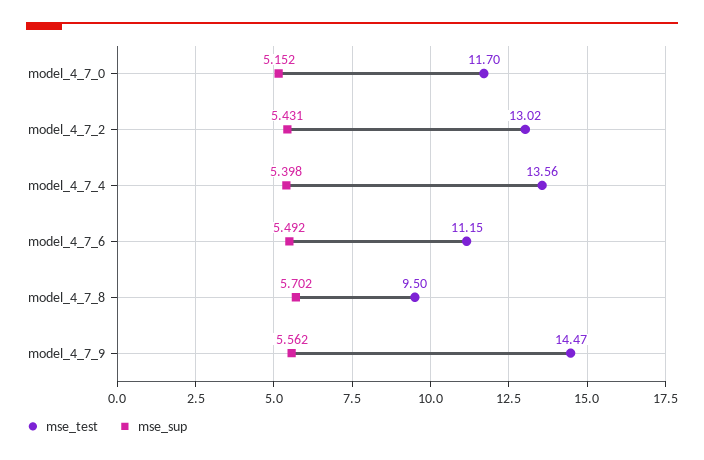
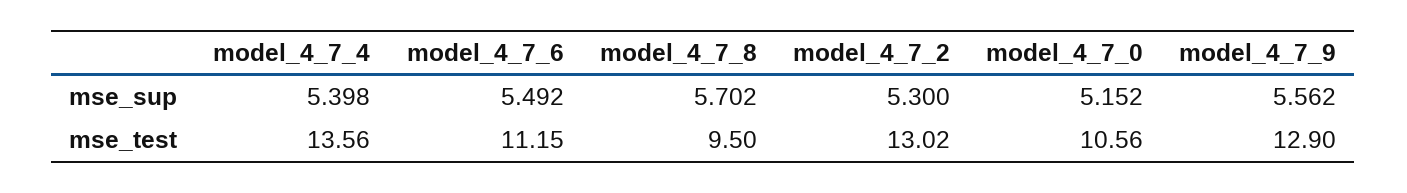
mse_test, model_4_7_0: 11.7 -> 10.56
mse_sup, model_4_7_2: 5.431 -> 5.3
mse_test, model_4_7_9: 14.47 -> 12.9

